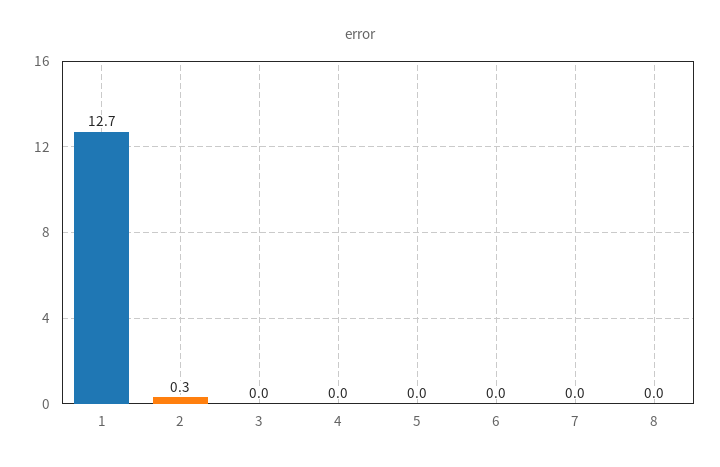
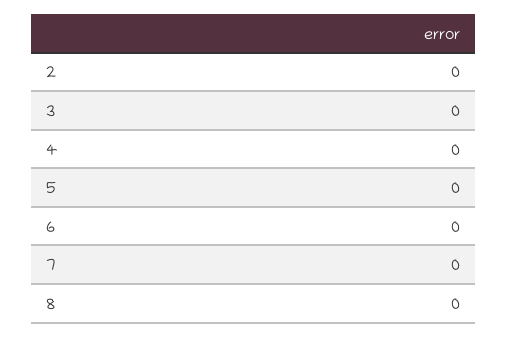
1: 12.7 -> none
2: 0.3 -> 0

